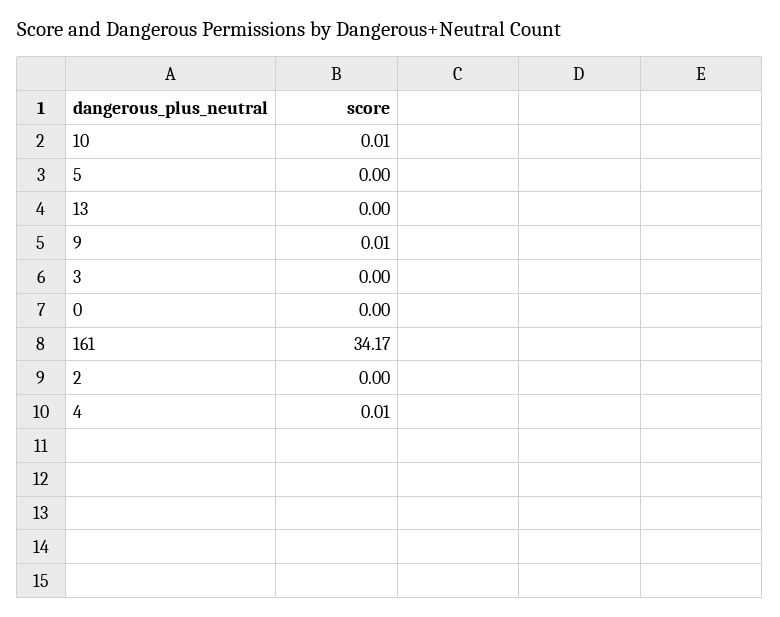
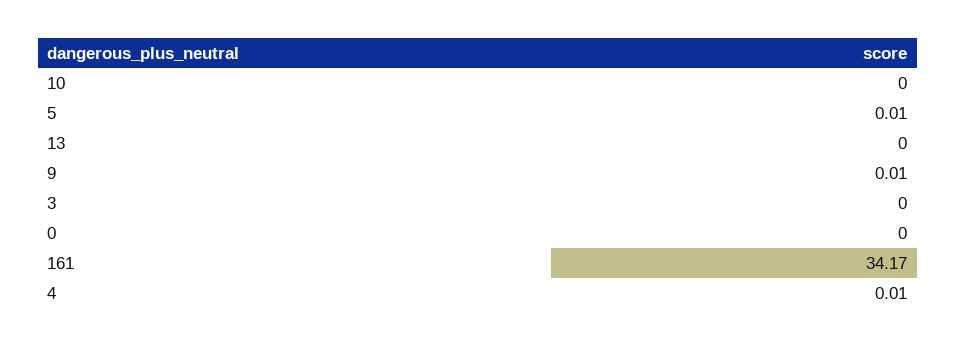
10: 0.01 -> 0
5: 0 -> 0.01
2: 0 -> none

